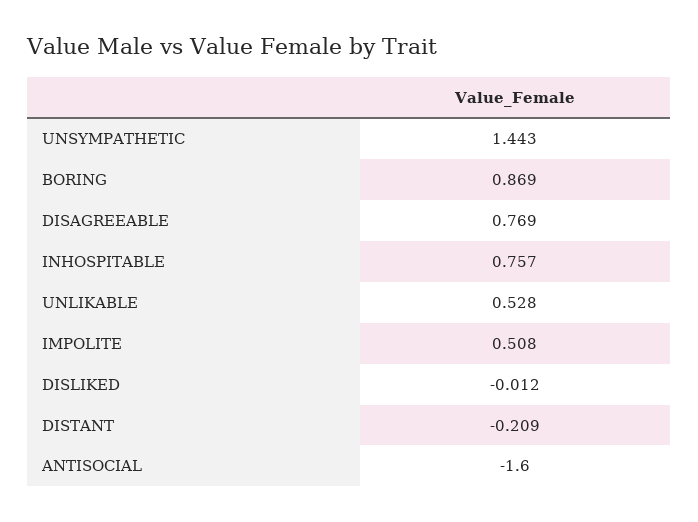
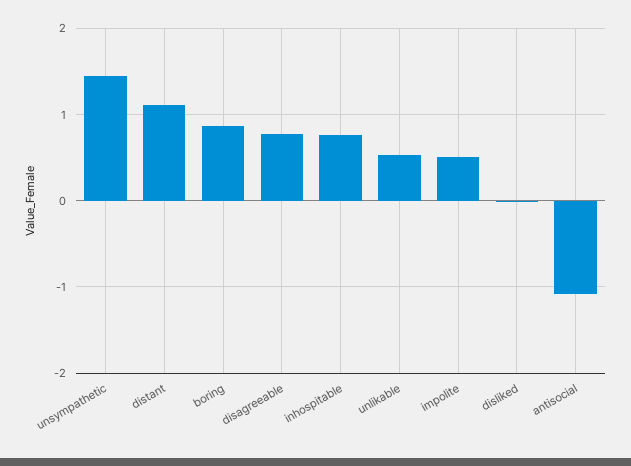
DISTANT: -0.209 -> 1.1
ANTISOCIAL: -1.6 -> -1.1

